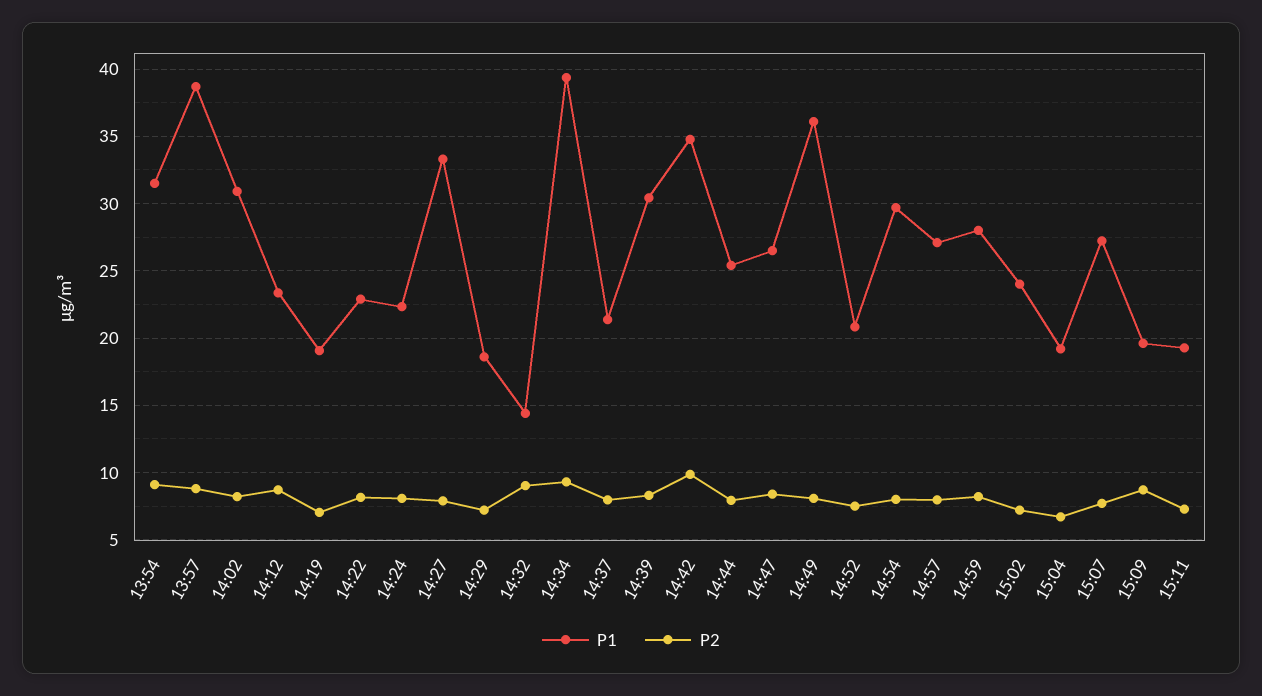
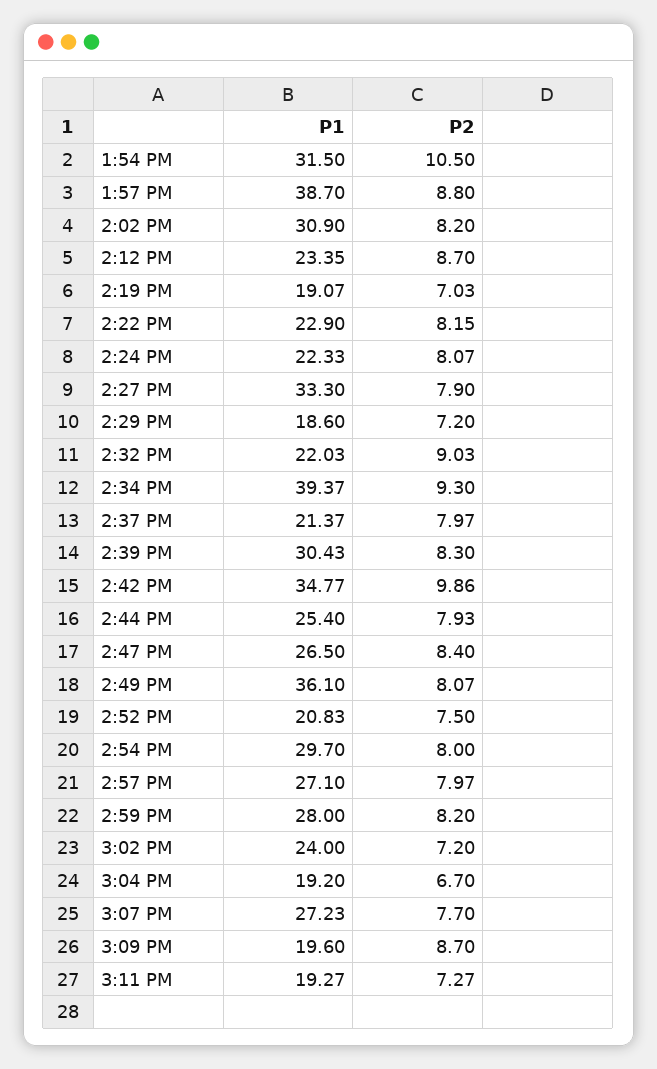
P2, 13:54: 9 -> 10.5
P1, 14:32: 14.5 -> 22.03

